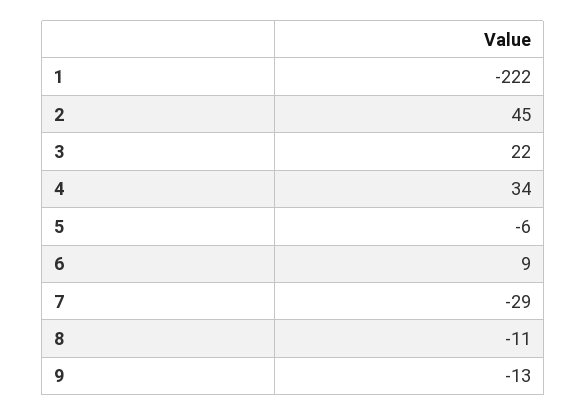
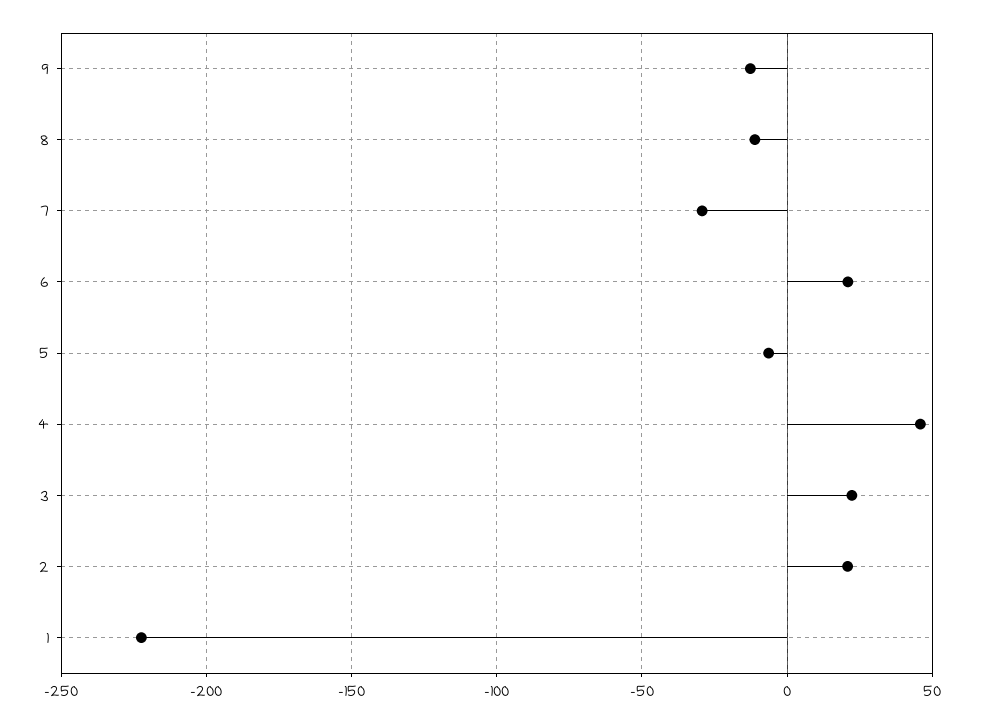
2: 45 -> 20
4: 34 -> 45
6: 9 -> 20

